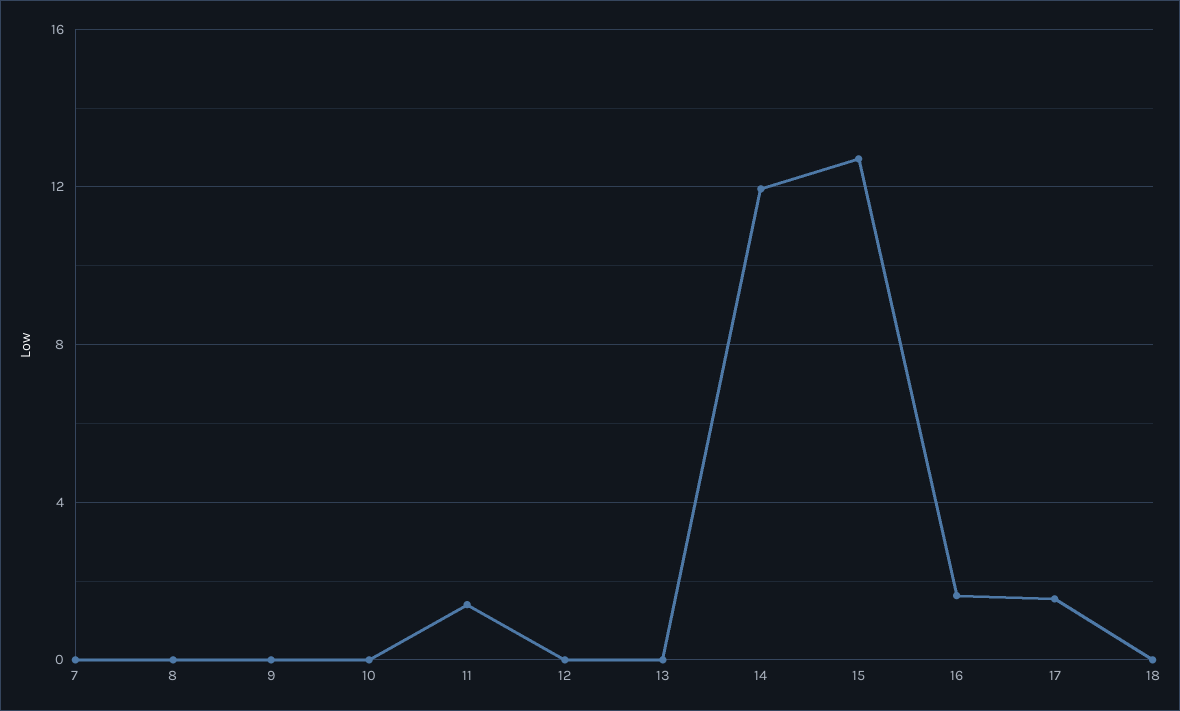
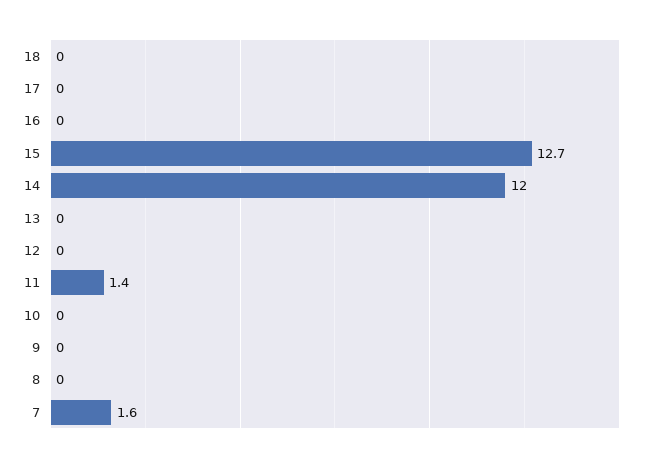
7: 0 -> 1.6
16: 1.5 -> 0
17: 1.5 -> 0

